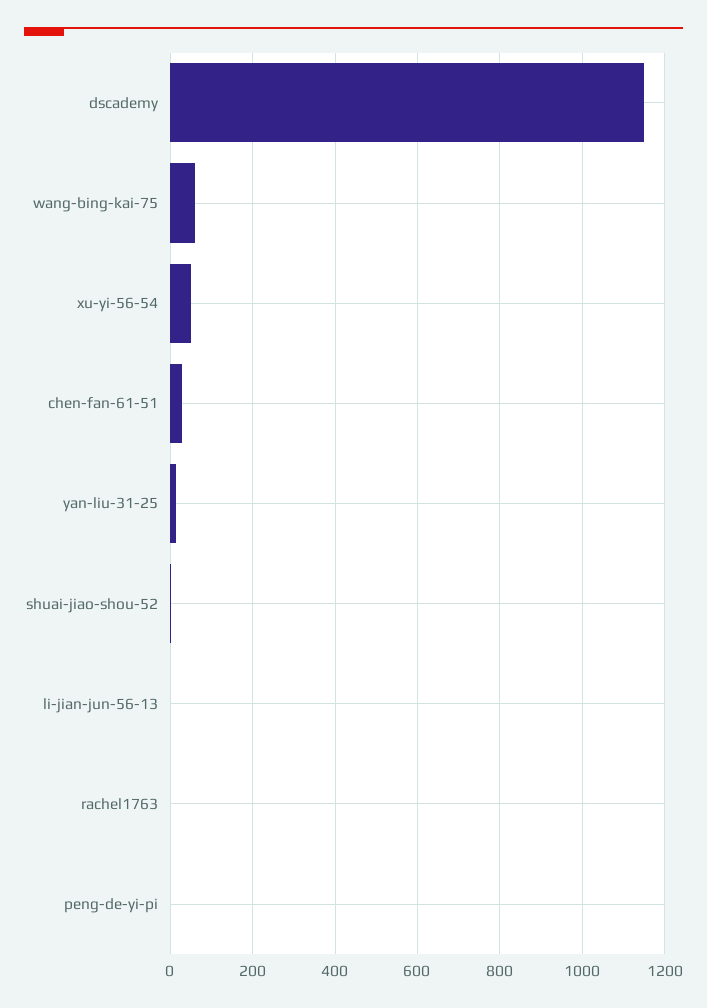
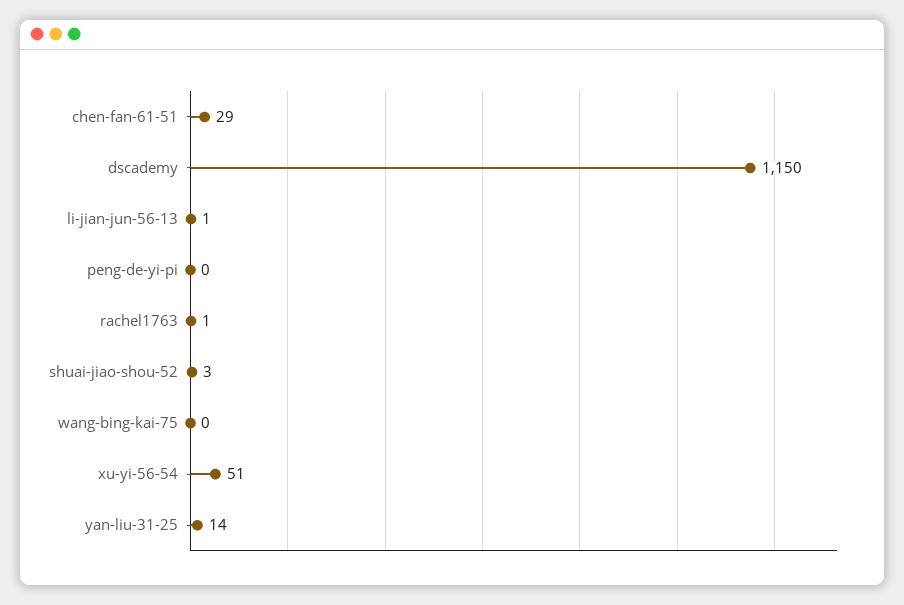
wang-bing-kai-75: 60 -> 0

